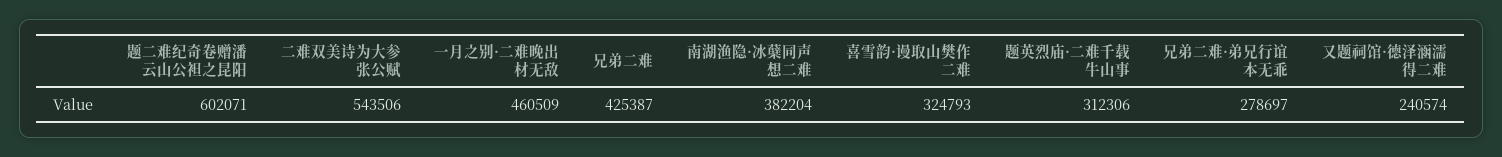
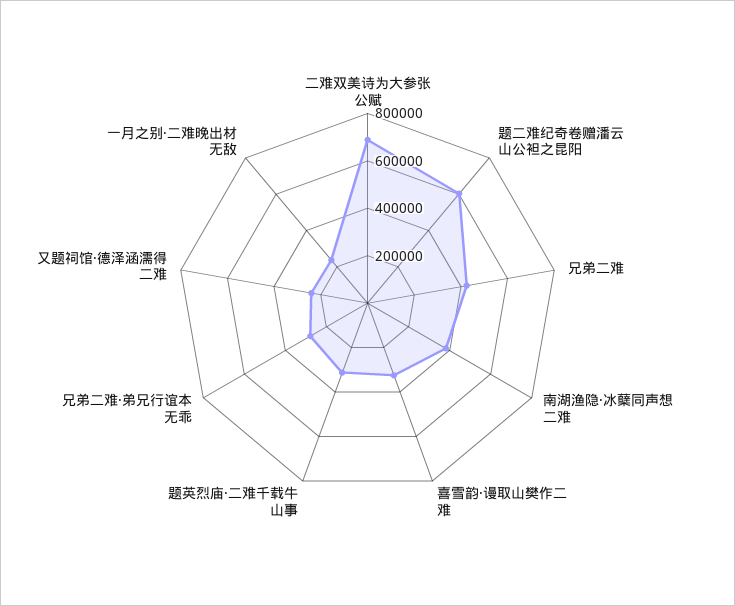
二难双美诗为大参张公赋: 543506 -> 700000
一月之别·二难晚出材无敌: 460509 -> 250000

